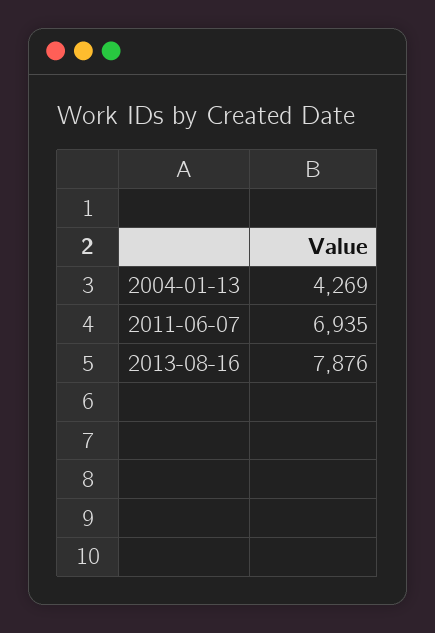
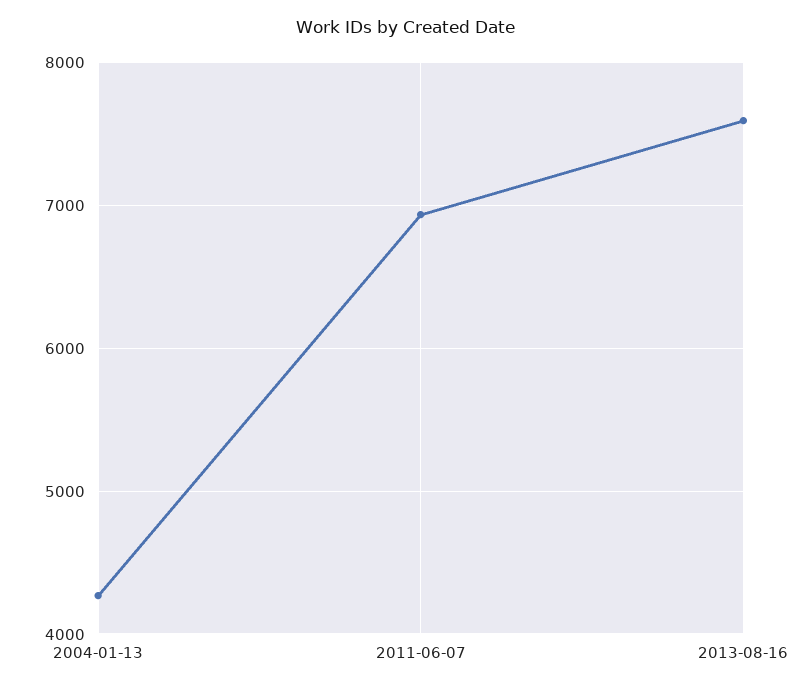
2013-08-16: 7876 -> 7600

